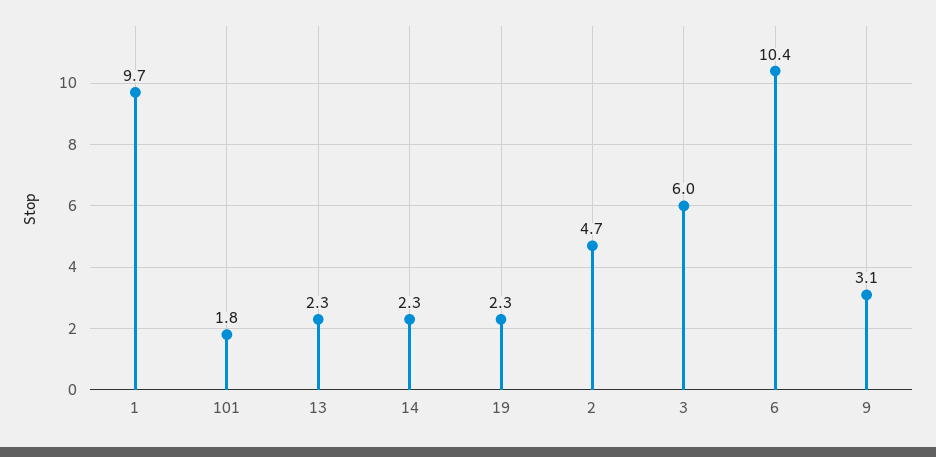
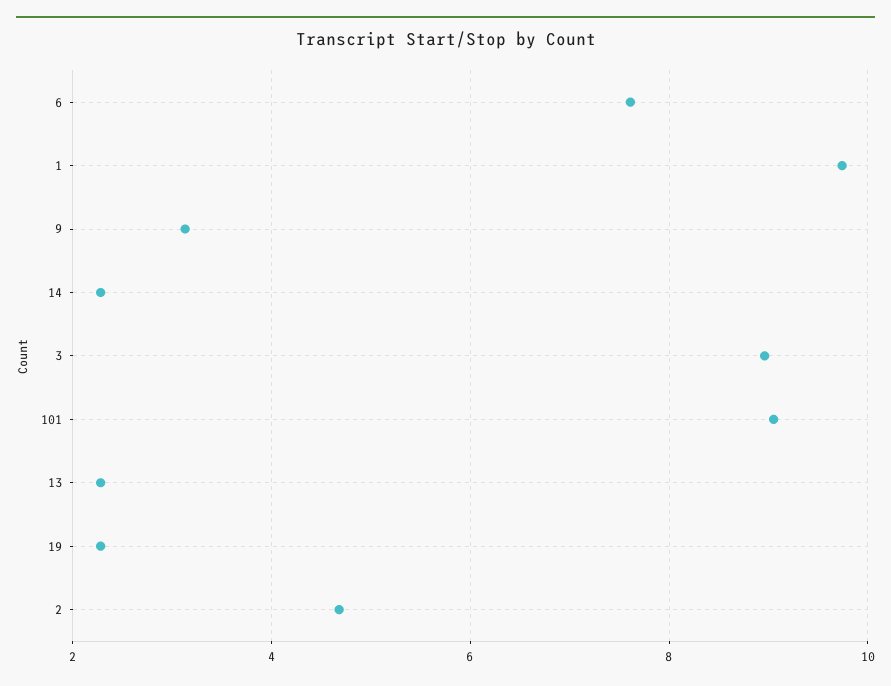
101: 1.8 -> 9
3: 6 -> 9
6: 10.4 -> 7.6

